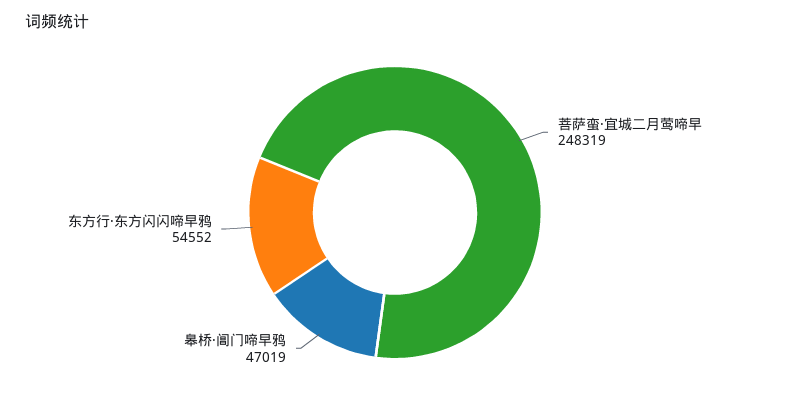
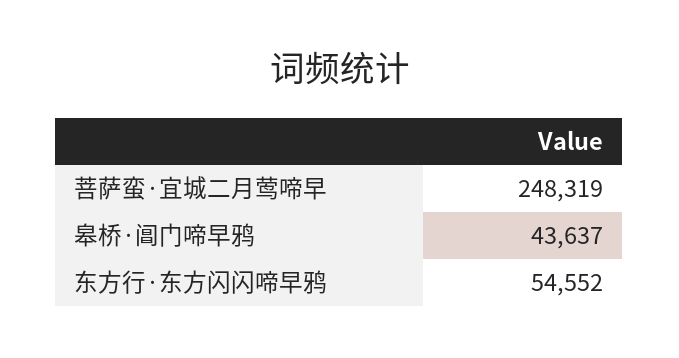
皋桥·阊门啼早鸦: 47019 -> 43637

